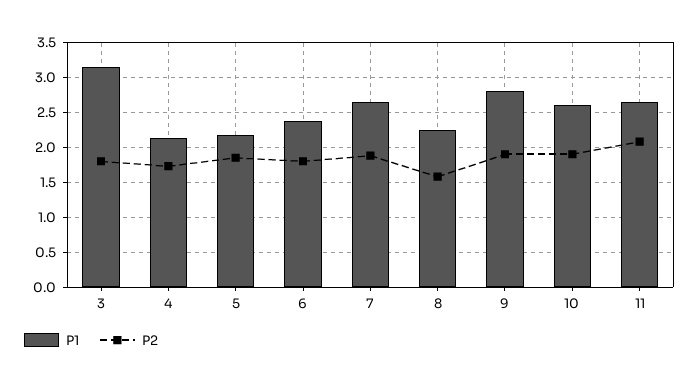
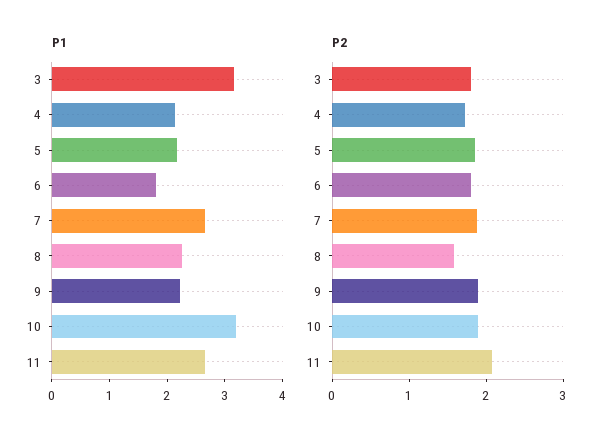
P1, 6: 2.4 -> 1.8
P1, 9: 2.8 -> 2.2
P1, 10: 2.6 -> 3.2

